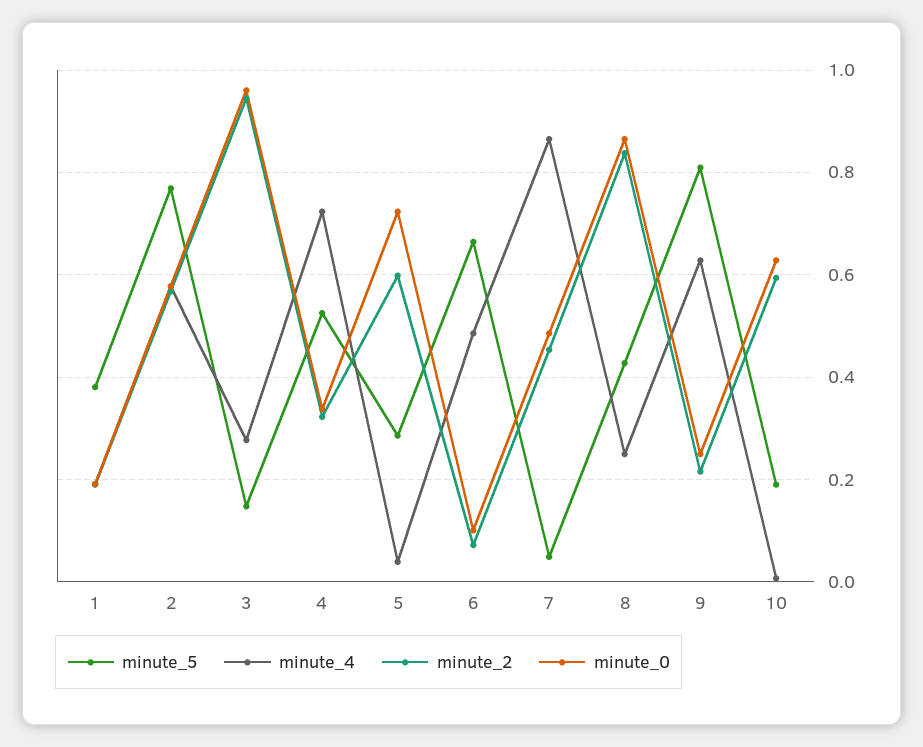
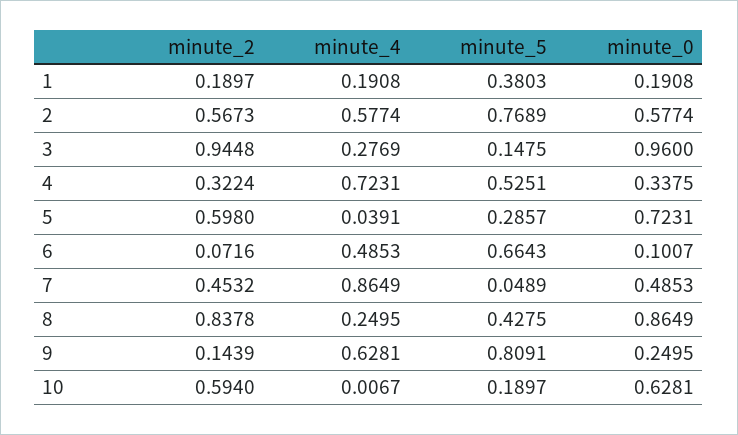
minute_2, 9: 0.22 -> 0.1439

